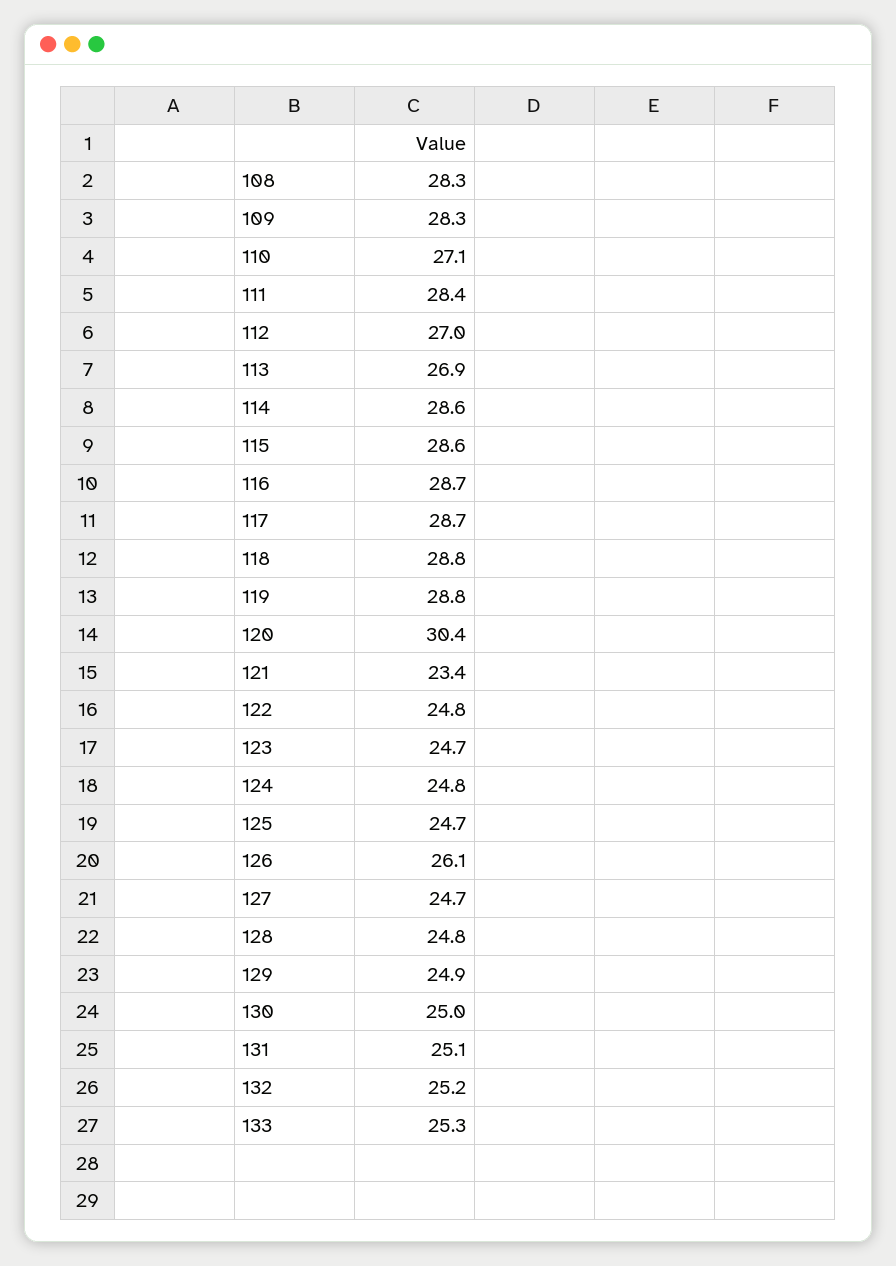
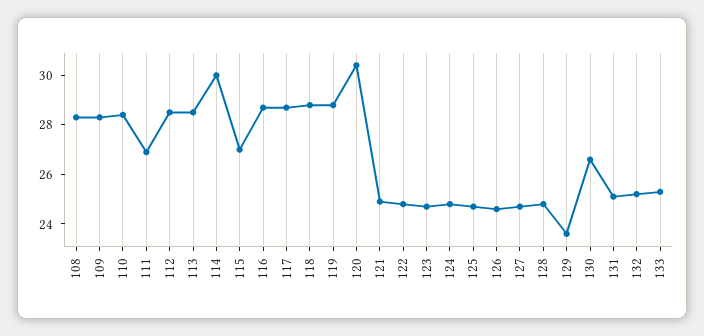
110: 27.1 -> 28.5
111: 28.4 -> 27
112: 27 -> 28.5
113: 26.9 -> 28.5
114: 28.6 -> 30
115: 28.6 -> 27
121: 23.4 -> 25
126: 26.1 -> 24.5
129: 24.9 -> 23.5
130: 25 -> 26.5

